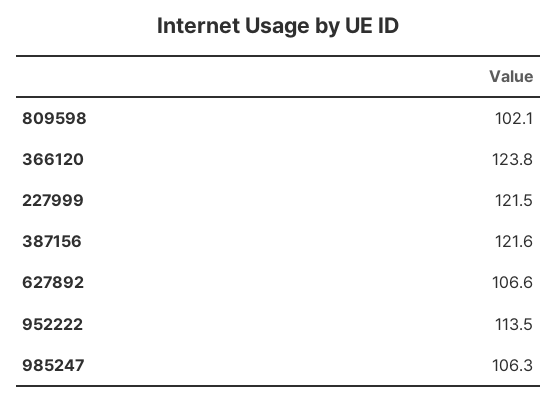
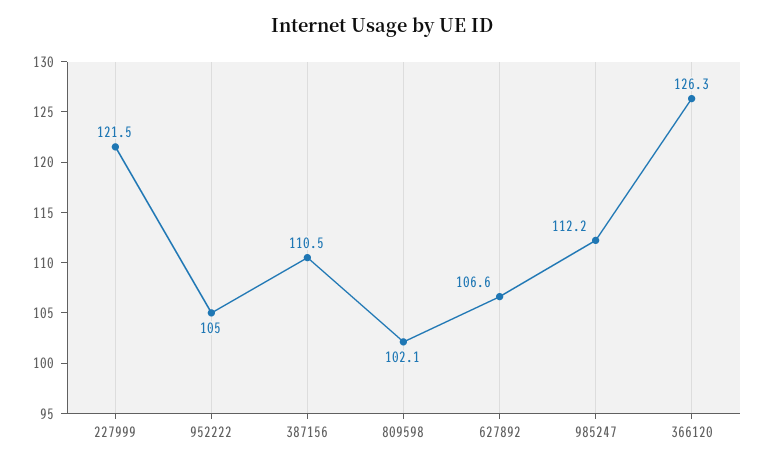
366120: 123.8 -> 126.3
387156: 121.6 -> 110.5
952222: 113.5 -> 105
985247: 106.3 -> 112.2

